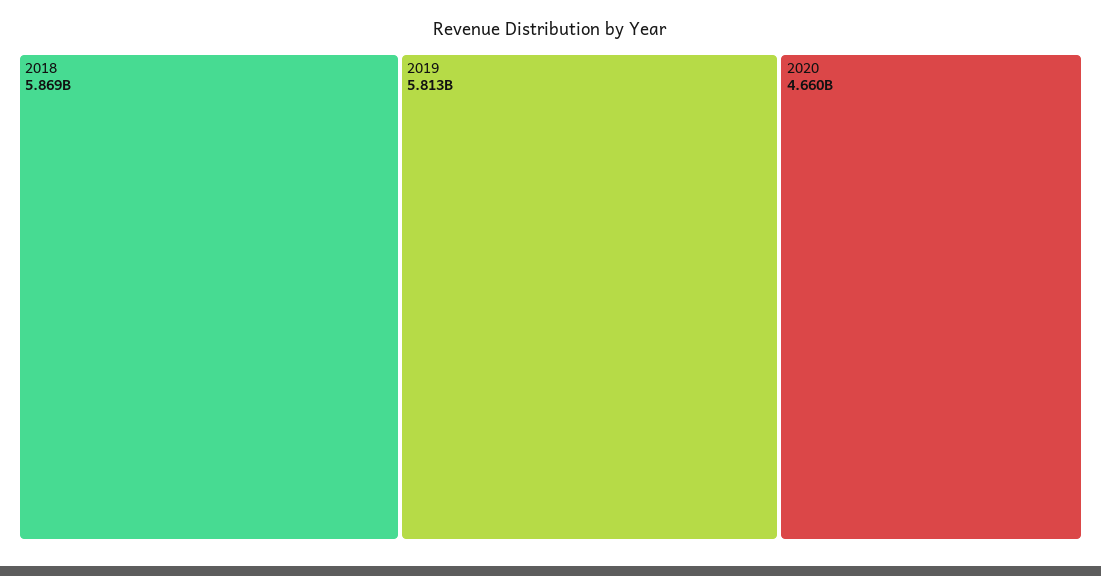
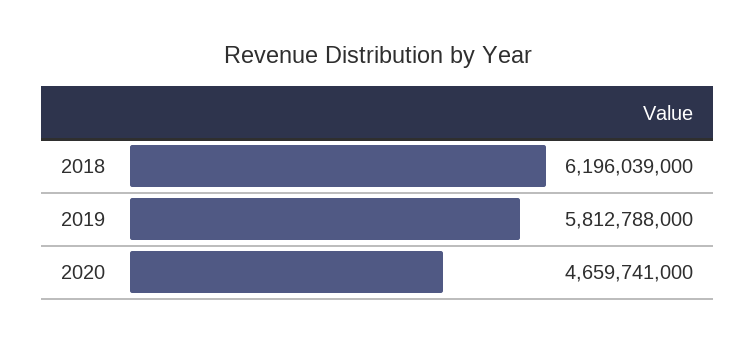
2018: 5869000000 -> 6196039000

